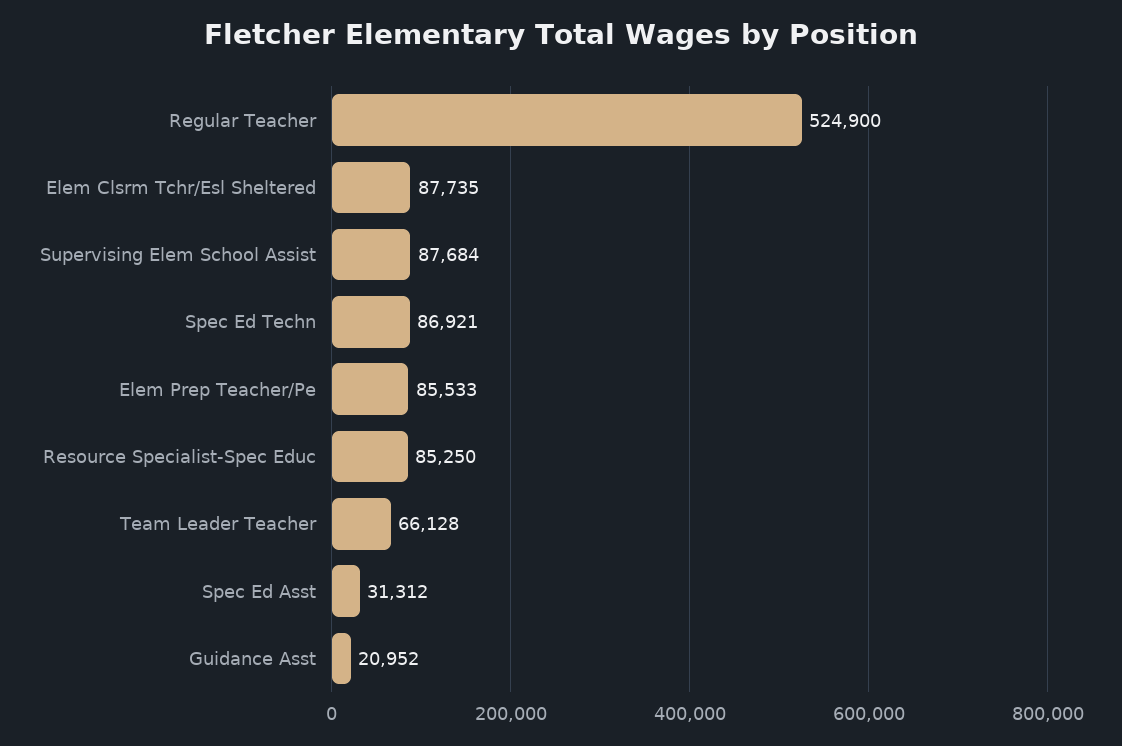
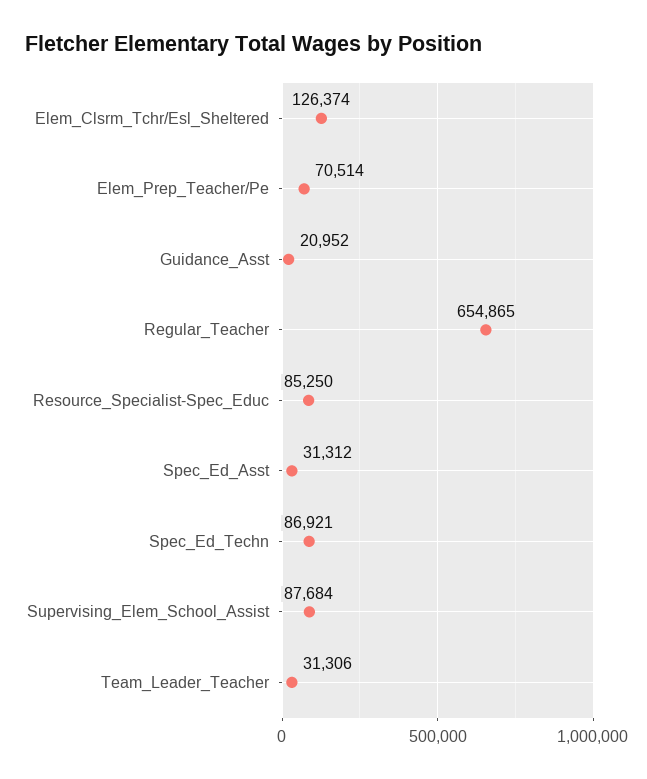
Regular Teacher: 524900 -> 654865
Elem Clsrm Tchr/Esl Sheltered: 87735 -> 126374
Elem Prep Teacher/Pe: 85533 -> 70514
Team Leader Teacher: 66128 -> 31306

